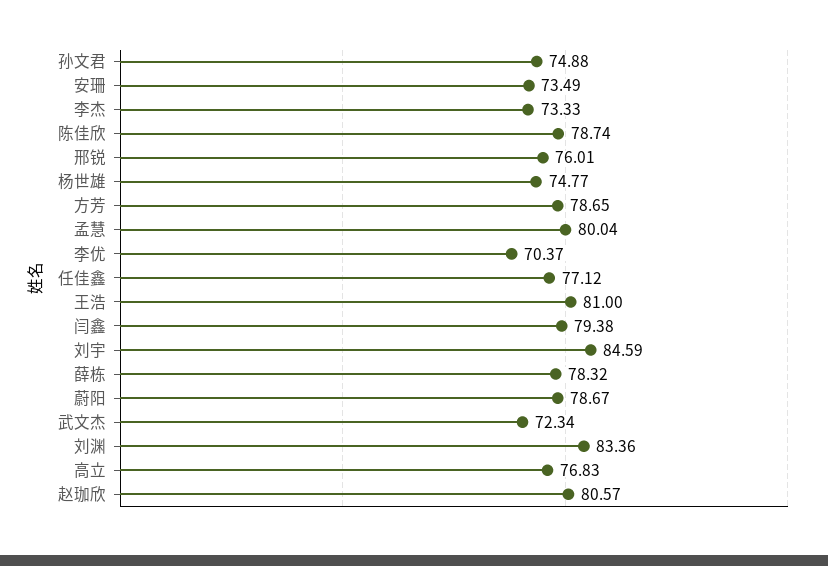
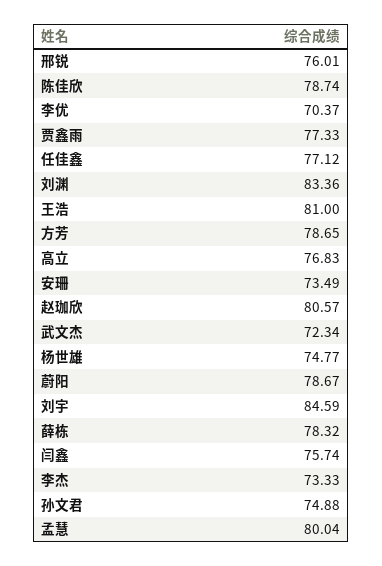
闫鑫: 79.38 -> 75.74
贾鑫雨: none -> 77.33

